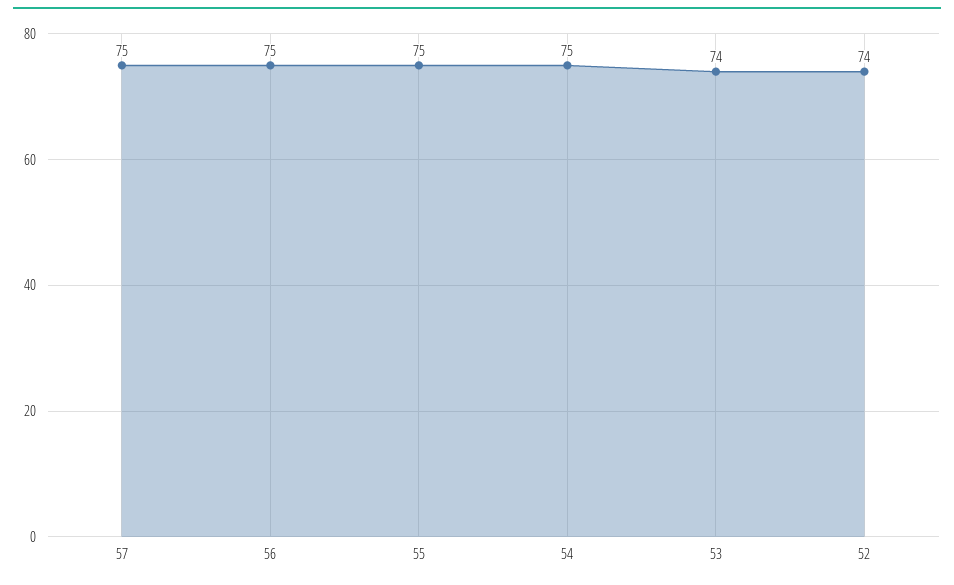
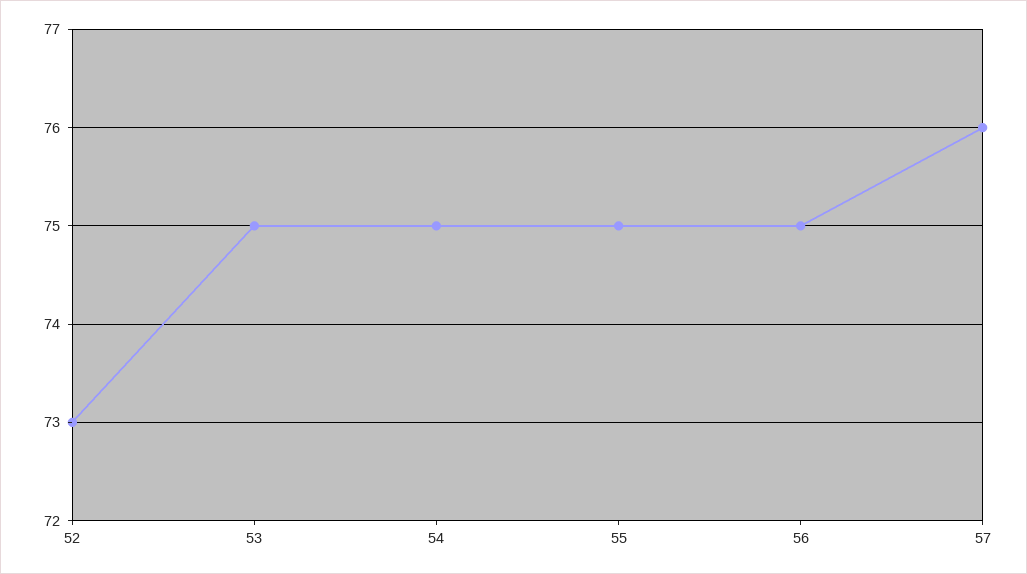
57: 75 -> 76
53: 74 -> 75
52: 74 -> 73

